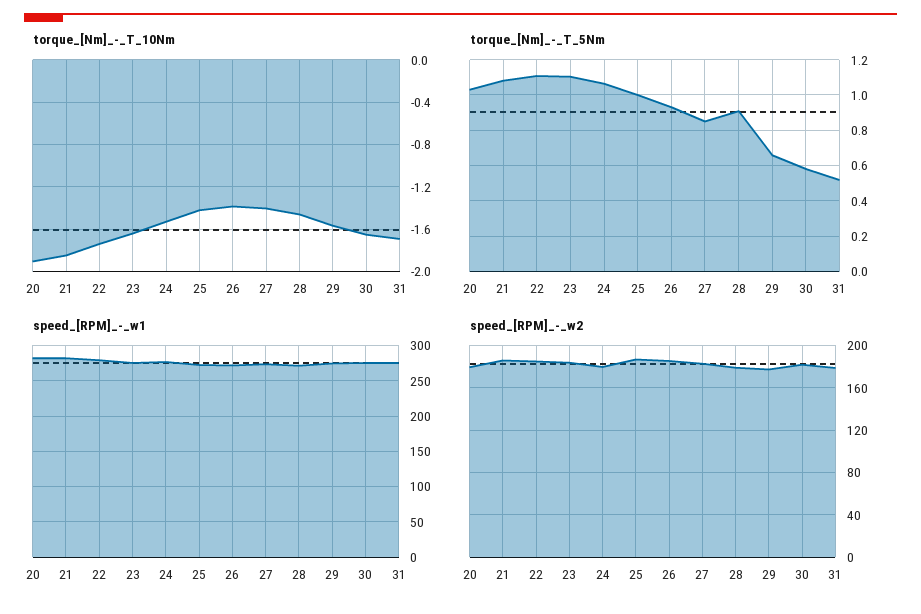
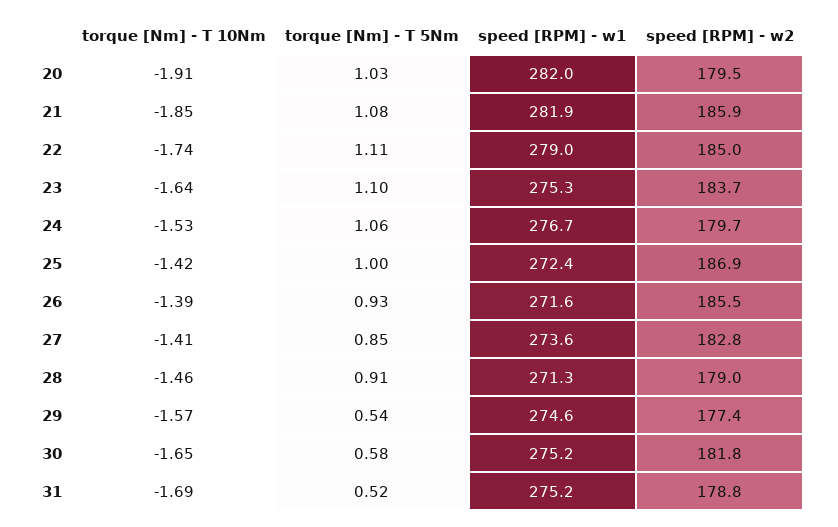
torque_[Nm]_-_T_5Nm, 29: 0.65 -> 0.54

